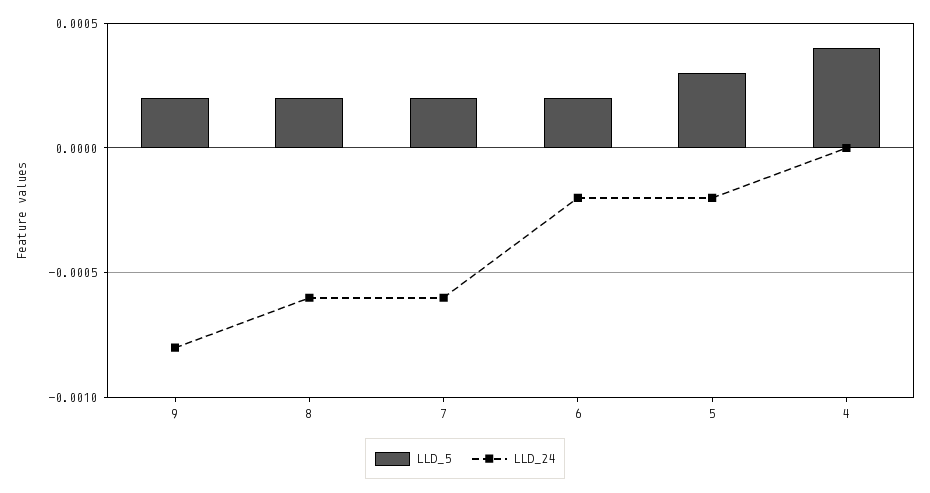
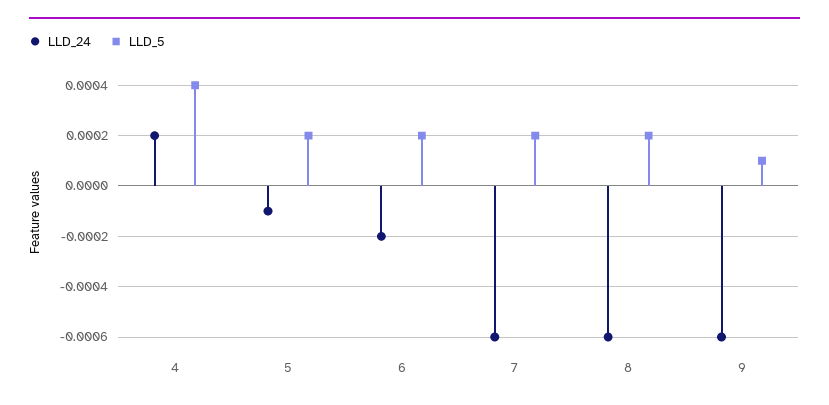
LLD_5, 9: 0.0002 -> 0.0001
LLD_24, 9: -0.0008 -> -0.0006
LLD_5, 5: 0.0003 -> 0.0002
LLD_24, 5: -0.0002 -> -0.0001
LLD_24, 4: 0 -> 0.0002

